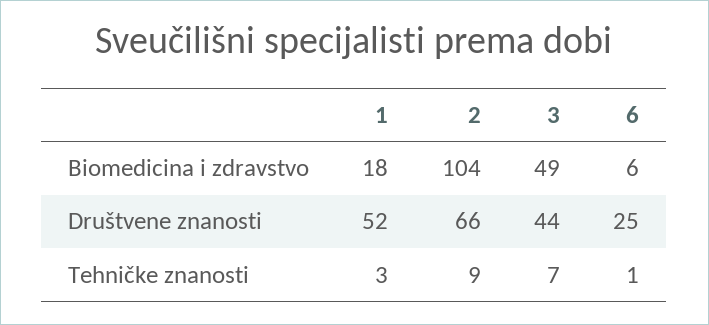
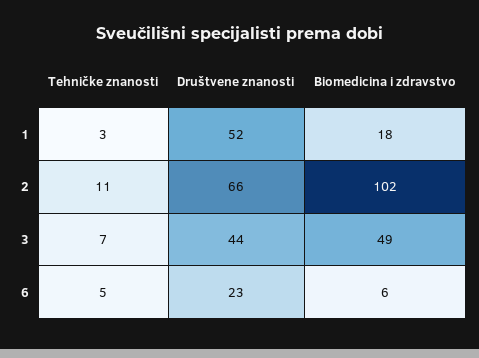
2, Biomedicina i zdravstvo: 104 -> 102
6, Društvene znanosti: 25 -> 23
2, Tehničke znanosti: 9 -> 11
6, Tehničke znanosti: 1 -> 5

